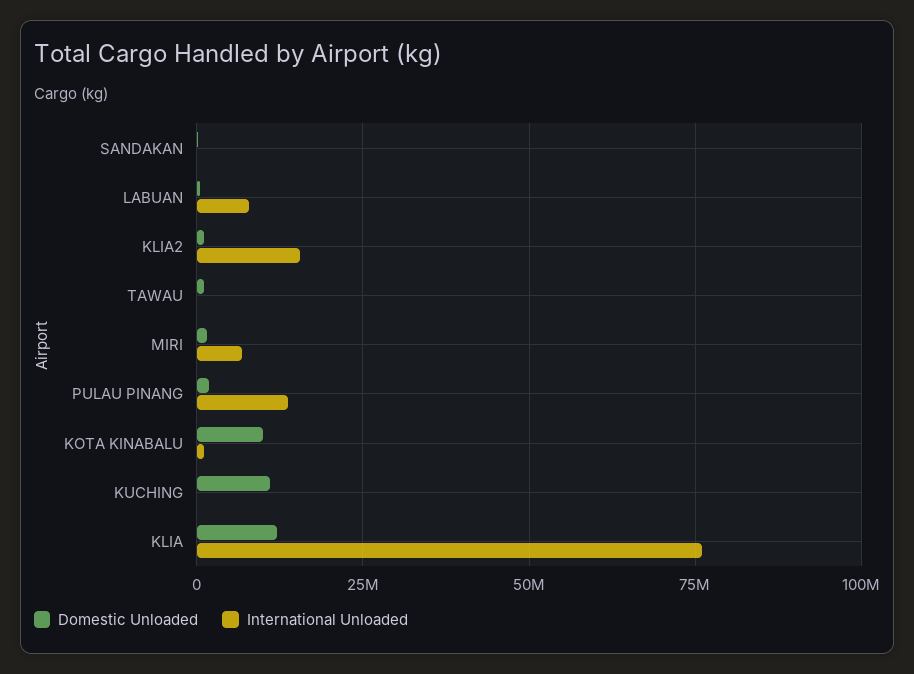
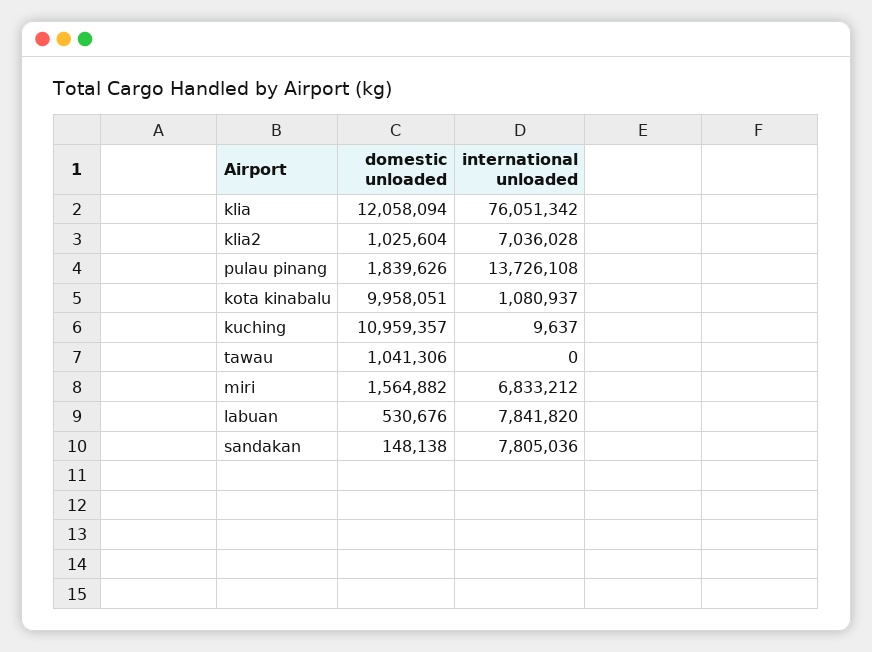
International Unloaded, SANDAKAN: 0 -> 7805036
International Unloaded, KLIA2: 15000000 -> 7036028

